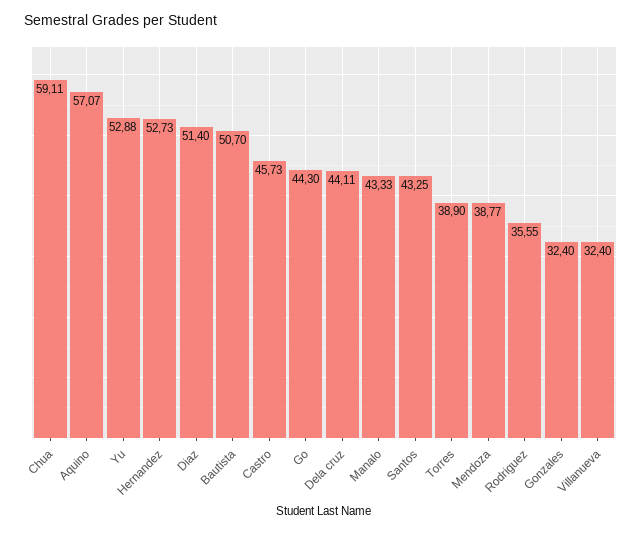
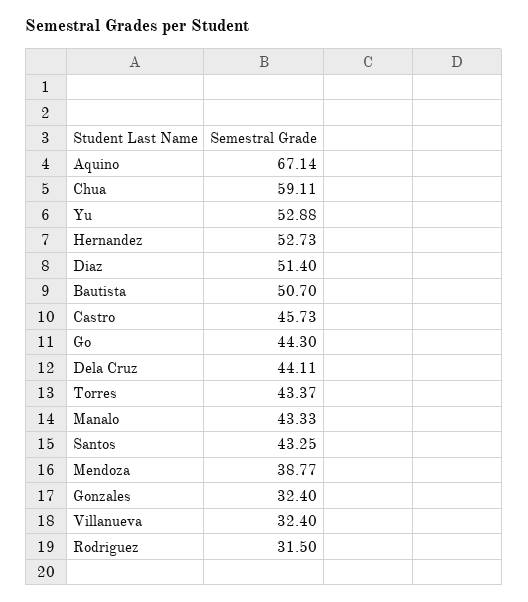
Aquino: 57.07 -> 67.14
Torres: 38.9 -> 43.37
Rodriguez: 35.55 -> 31.5

